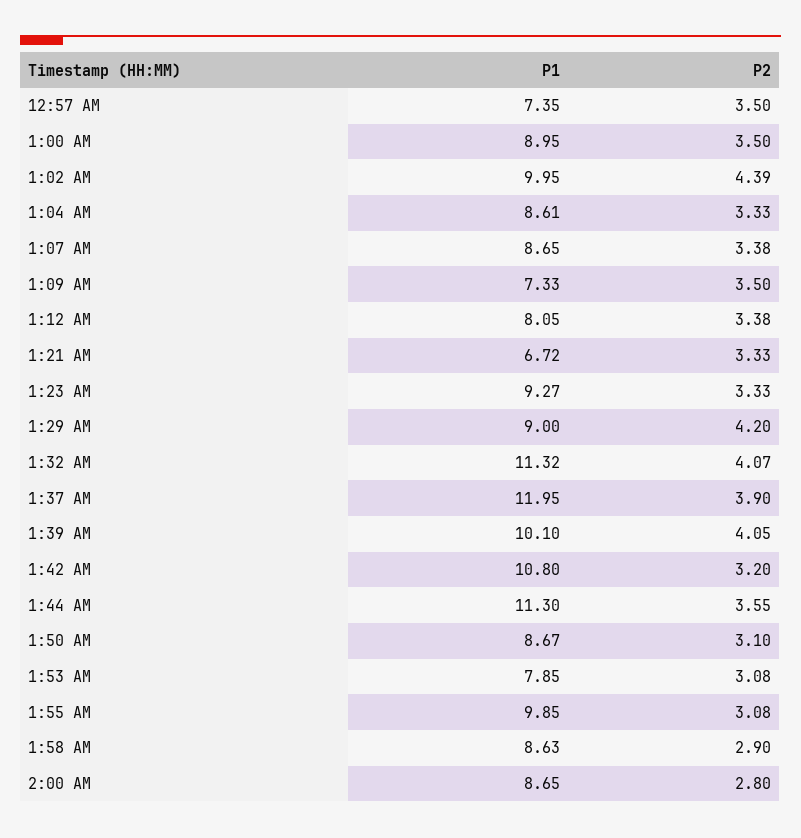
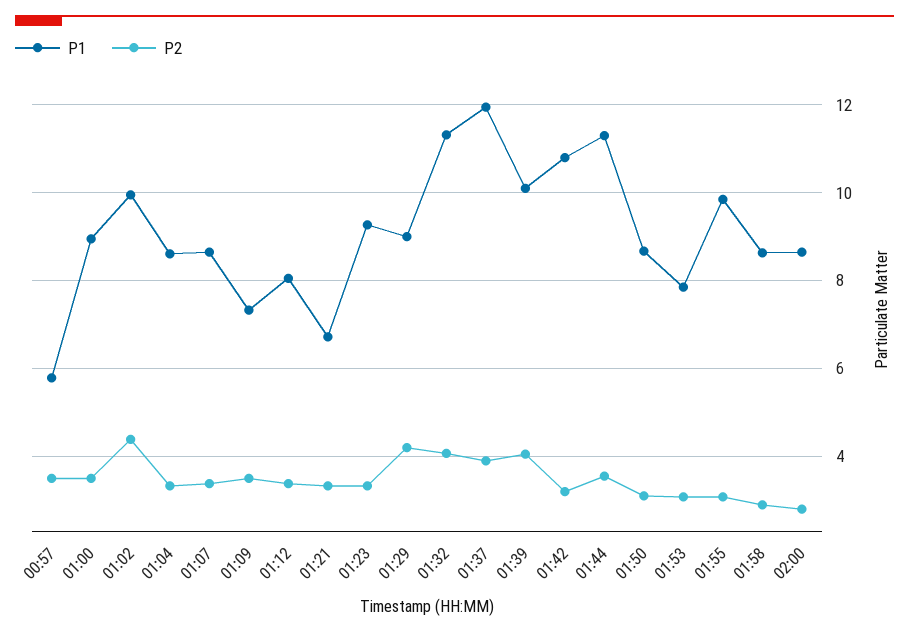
P1, 12:57 AM: 7.35 -> 5.8

